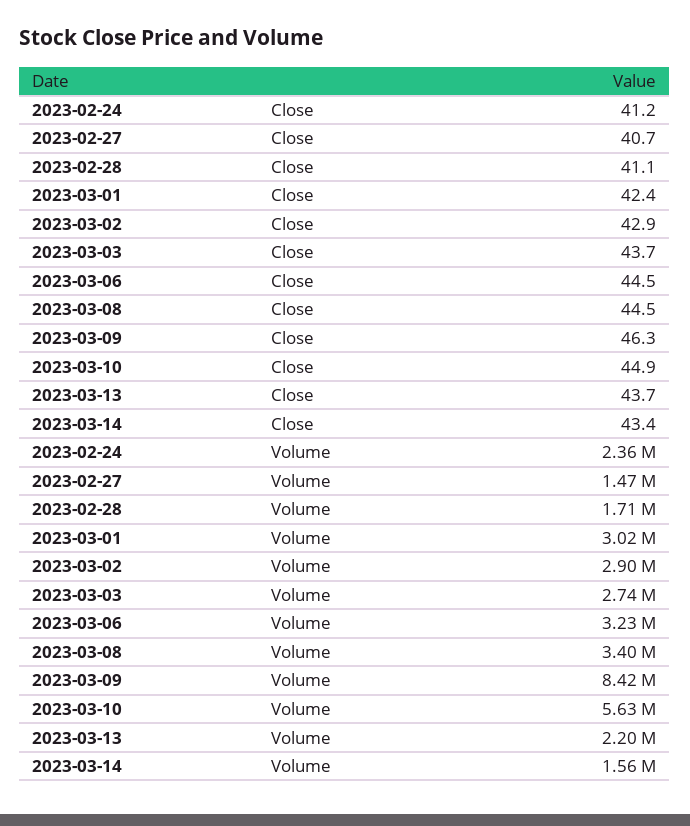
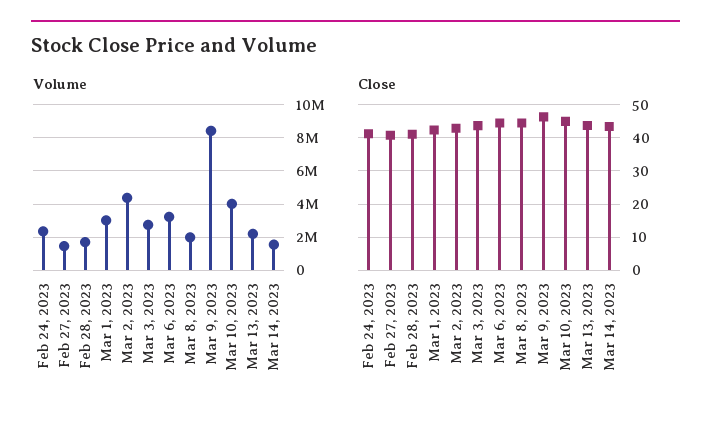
Volume, 2023-03-02: 2900000 -> 4500000
Volume, 2023-03-08: 3400000 -> 2000000
Volume, 2023-03-10: 5630000 -> 4000000

